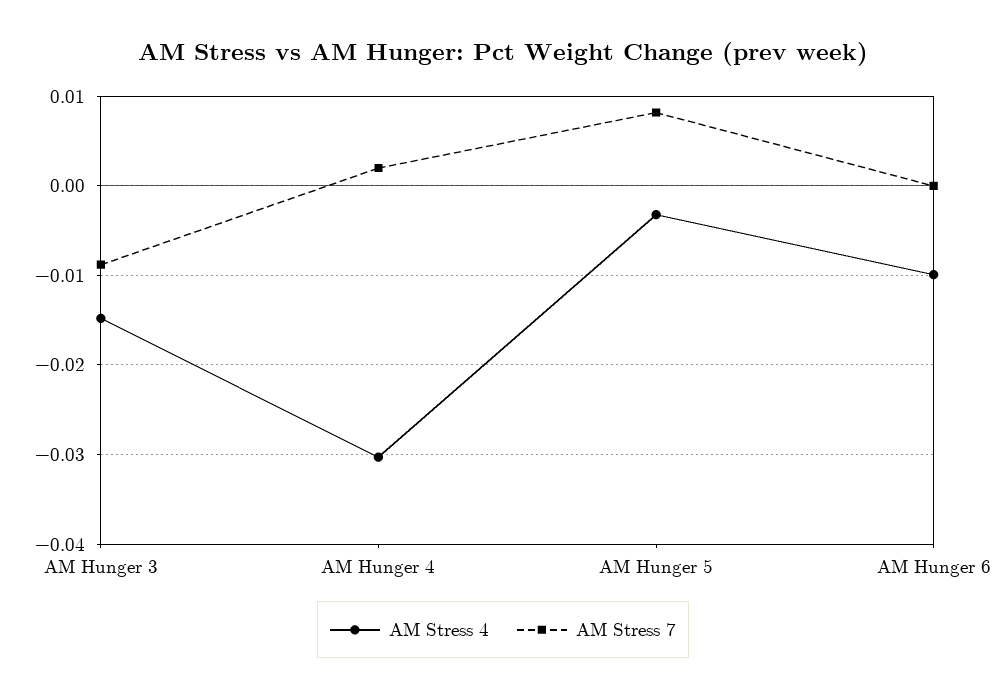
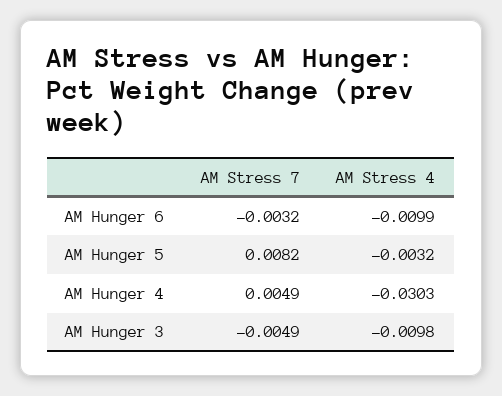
AM Stress 4, AM Hunger 3: -0.015 -> -0.0098
AM Stress 7, AM Hunger 3: -0.009 -> -0.0049
AM Stress 7, AM Hunger 4: 0.002 -> 0.0049
AM Stress 7, AM Hunger 6: 0 -> -0.0032

